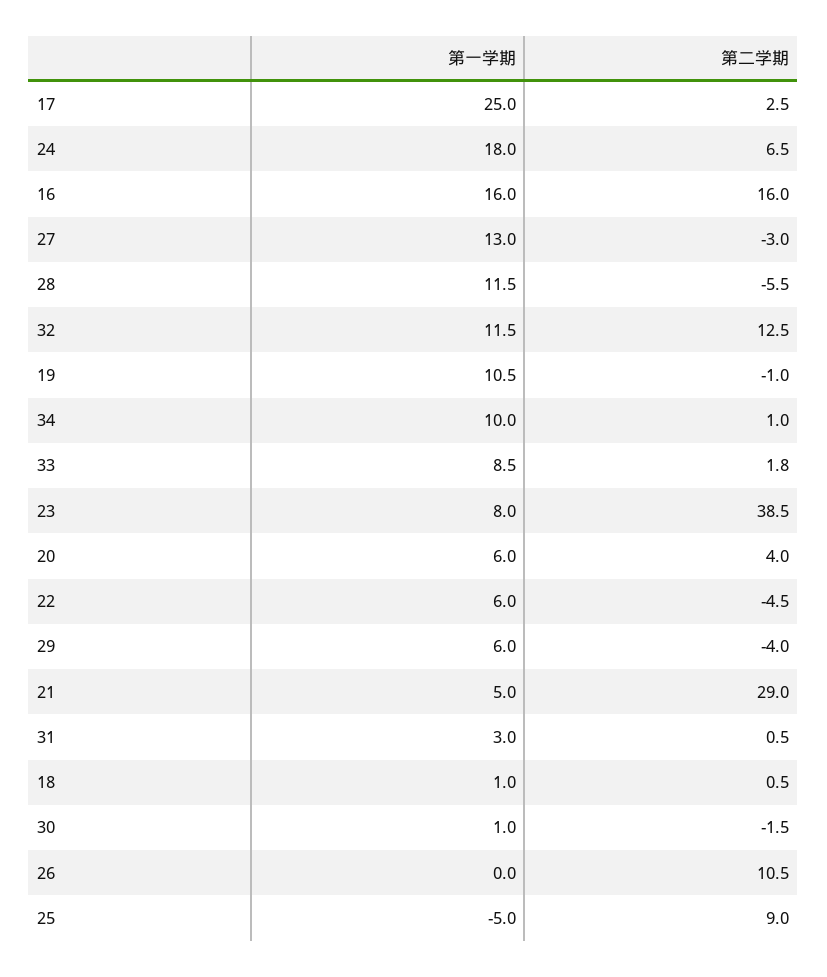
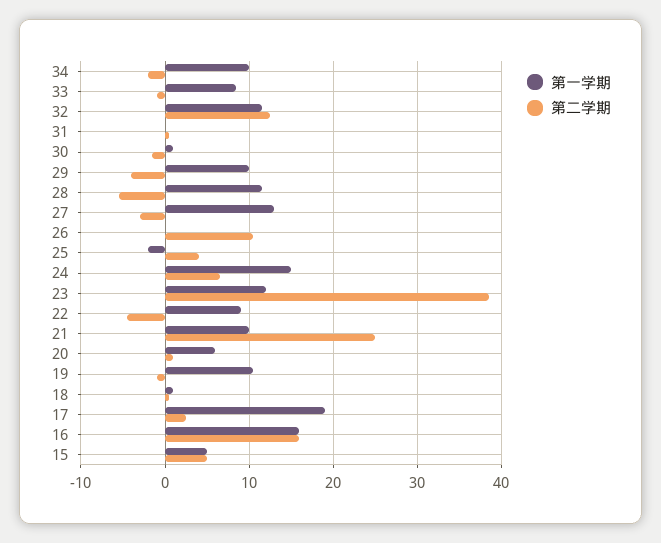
第一学期, 17: 25 -> 19
第一学期, 24: 18 -> 15
第二学期, 34: 1 -> -2
第二学期, 33: 1.8 -> -1
第一学期, 23: 8 -> 12
第二学期, 20: 4 -> 1
第一学期, 22: 6 -> 9
第一学期, 29: 6 -> 10
第一学期, 21: 5 -> 10
第二学期, 21: 29 -> 25
第一学期, 31: 3 -> 0
第一学期, 25: -5 -> -2
第二学期, 25: 9 -> 4
第一学期, 15: none -> 5
第二学期, 15: none -> 5

